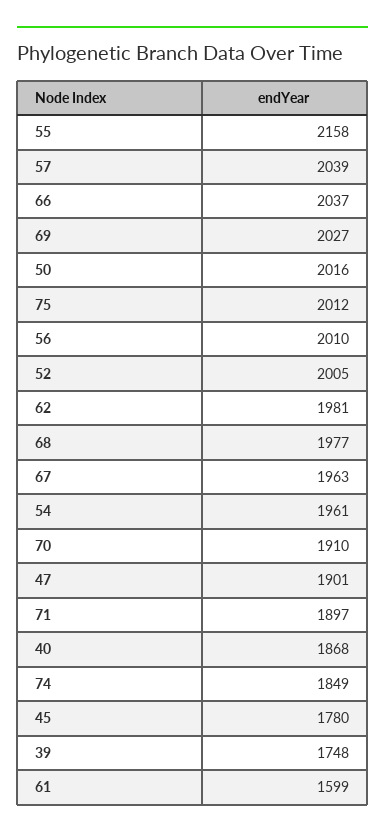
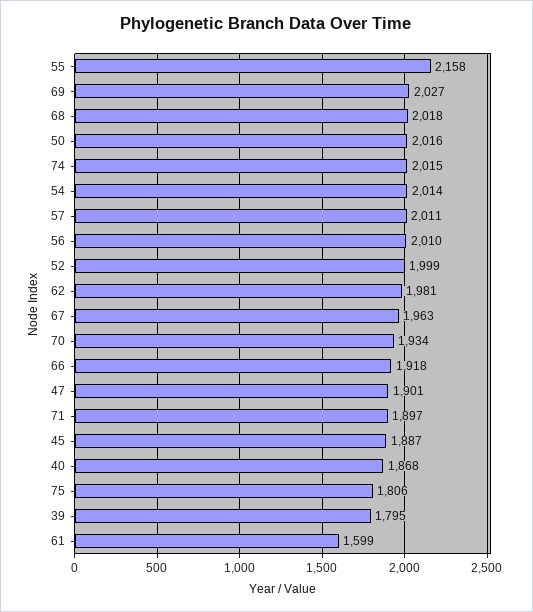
57: 2039 -> 2011
66: 2037 -> 1918
75: 2012 -> 1806
52: 2005 -> 1999
68: 1977 -> 2018
54: 1961 -> 2014
70: 1910 -> 1934
74: 1849 -> 2015
45: 1780 -> 1887
39: 1748 -> 1795

